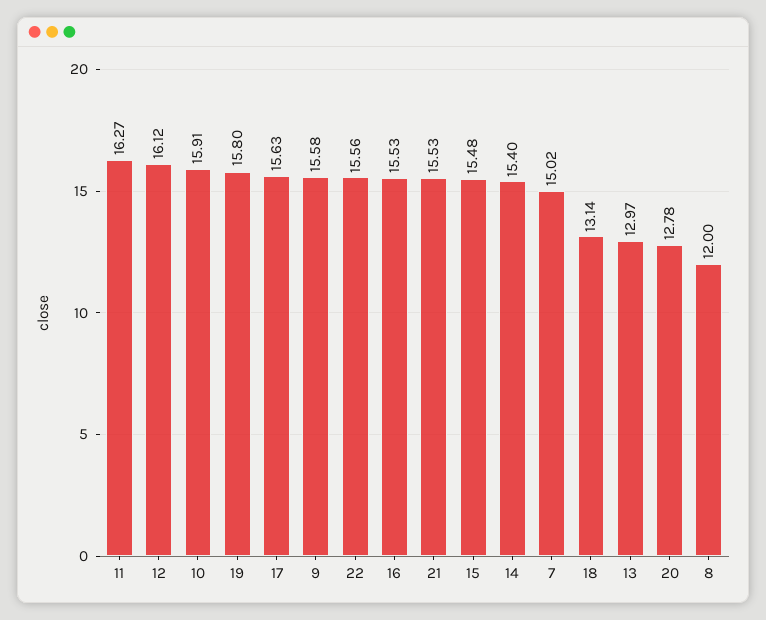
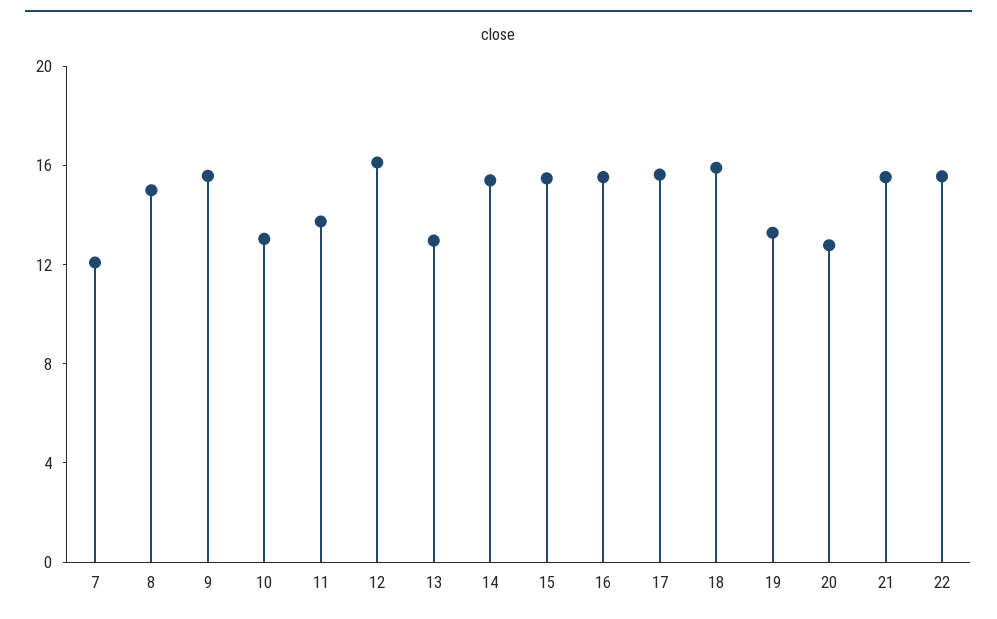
11: 16.27 -> 14
10: 15.91 -> 13
19: 15.8 -> 13
7: 15.02 -> 12
18: 13.14 -> 16
8: 12 -> 15

